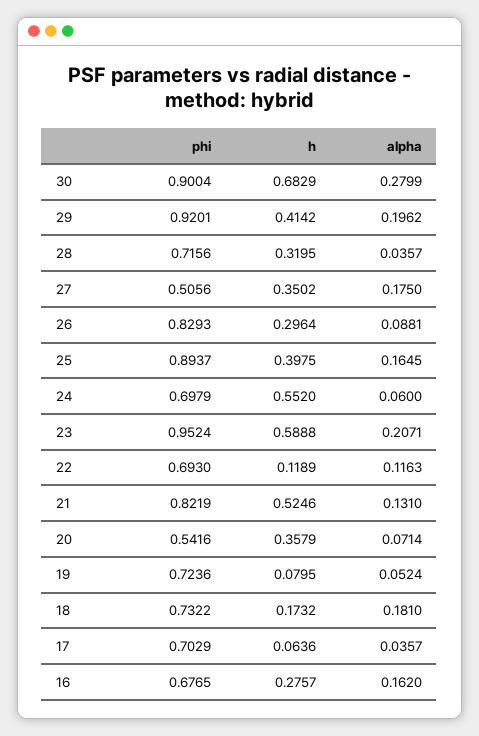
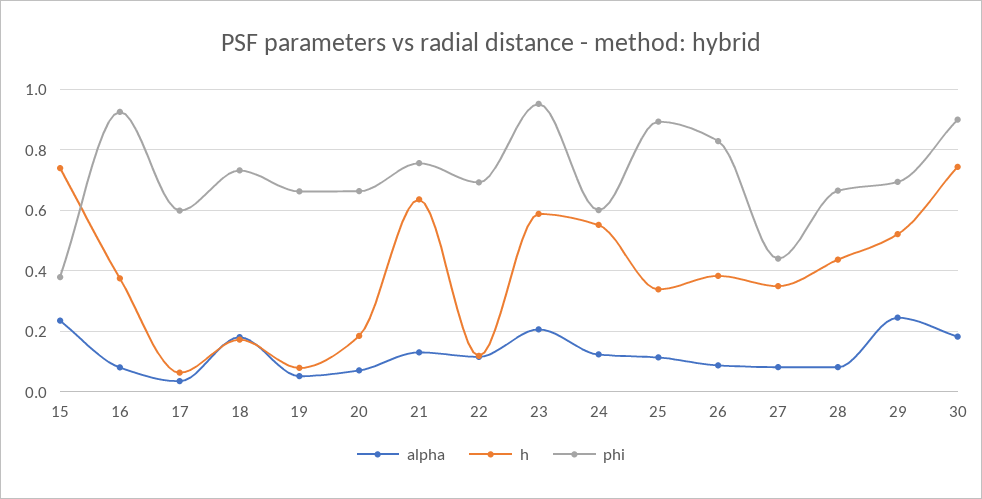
h, 30: 0.6829 -> 0.74
alpha, 30: 0.2799 -> 0.18
phi, 29: 0.9201 -> 0.7
h, 29: 0.4142 -> 0.52
alpha, 29: 0.1962 -> 0.24
phi, 28: 0.7156 -> 0.66
h, 28: 0.3195 -> 0.44
alpha, 28: 0.0357 -> 0.08
phi, 27: 0.5056 -> 0.44
alpha, 27: 0.175 -> 0.08
h, 26: 0.2964 -> 0.38
h, 25: 0.3975 -> 0.34
alpha, 25: 0.1645 -> 0.12
phi, 24: 0.6979 -> 0.6
alpha, 24: 0.06 -> 0.12
phi, 21: 0.8219 -> 0.76
h, 21: 0.5246 -> 0.64
phi, 20: 0.5416 -> 0.66
h, 20: 0.3579 -> 0.18
phi, 19: 0.7236 -> 0.66
phi, 17: 0.7029 -> 0.6
phi, 16: 0.6765 -> 0.92
h, 16: 0.2757 -> 0.38
alpha, 16: 0.162 -> 0.08
alpha, 15: none -> 0.24
h, 15: none -> 0.74
phi, 15: none -> 0.38

